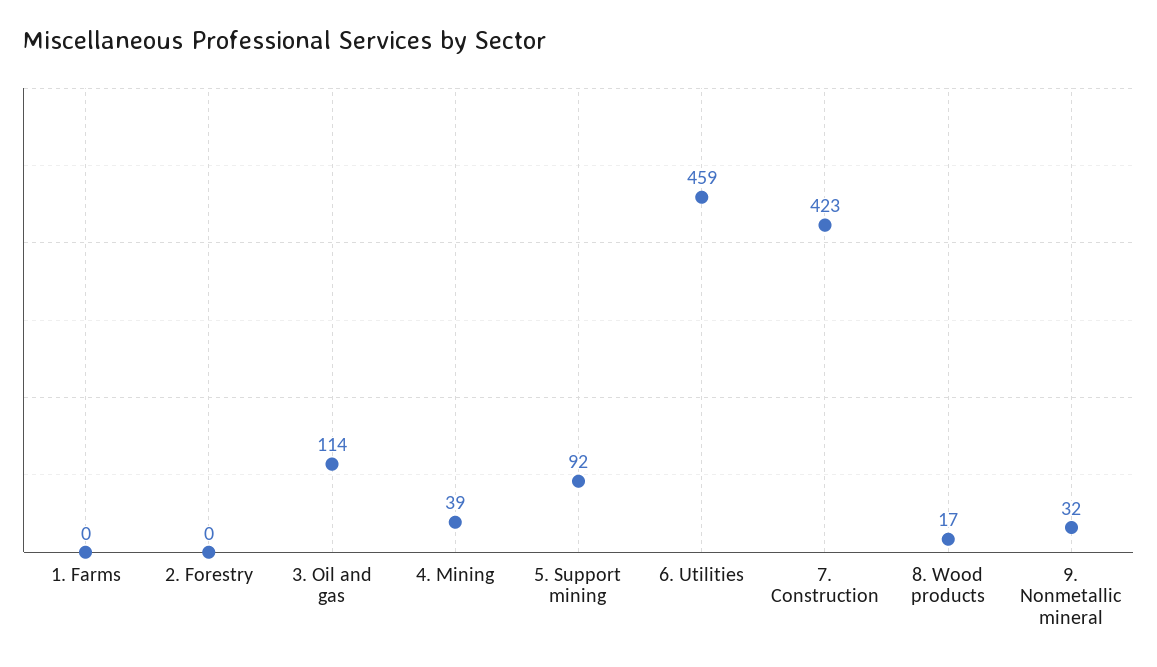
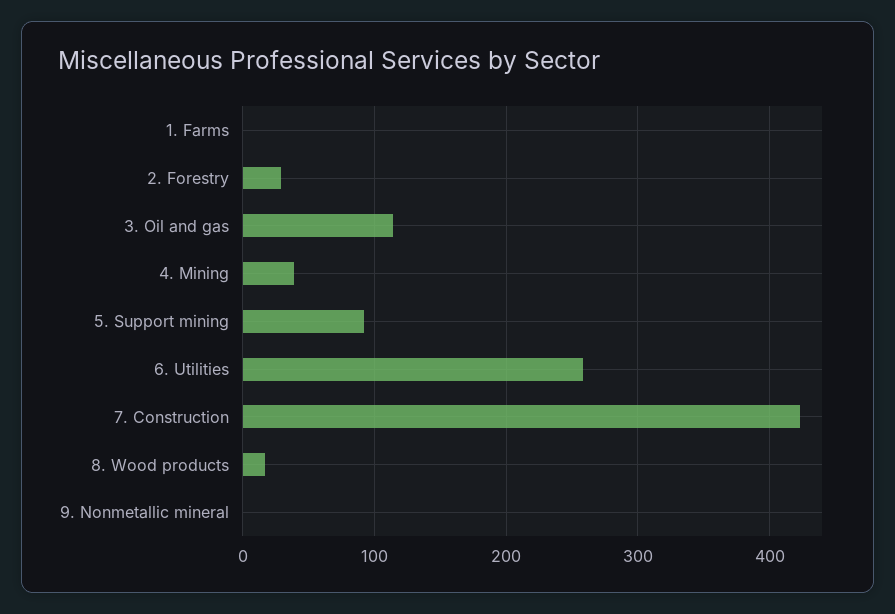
2. Forestry: 0 -> 30
6. Utilities: 459 -> 260
9. Nonmetallic mineral: 32 -> 0

